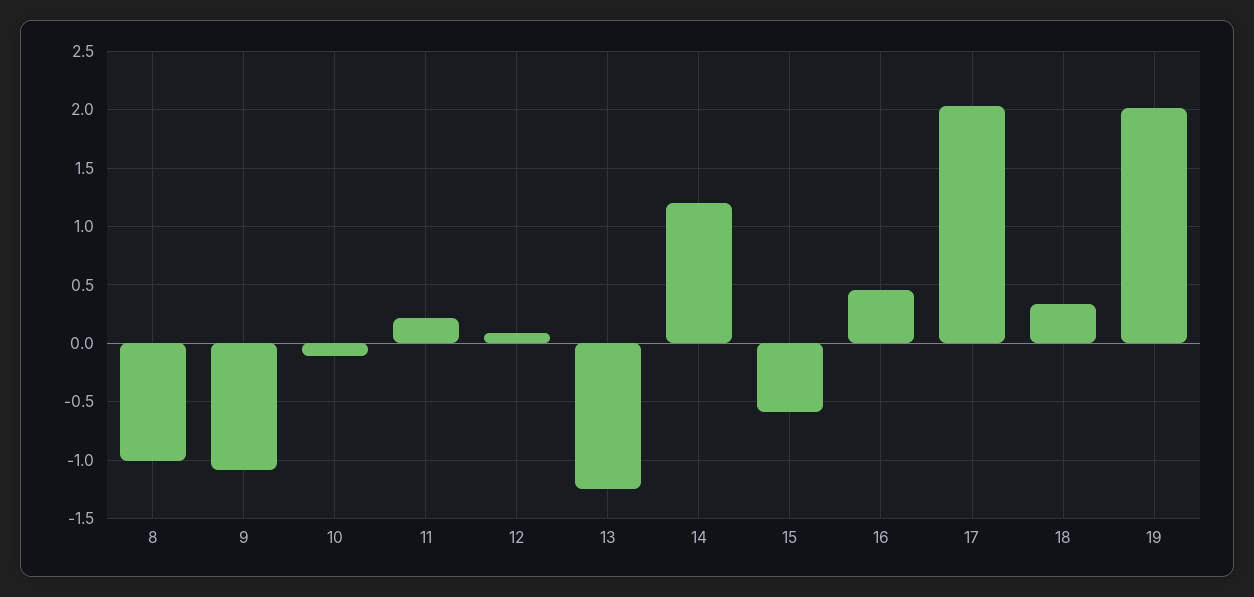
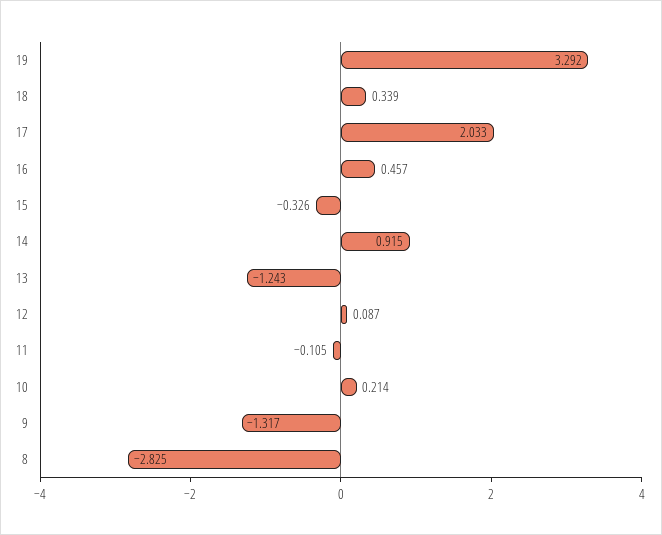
8: -1 -> -2.825
9: -1.1 -> -1.317
10: -0.1 -> 0.214
11: 0.2 -> -0.105
14: 1.2 -> 0.915
15: -0.6 -> -0.326
19: 2 -> 3.292

